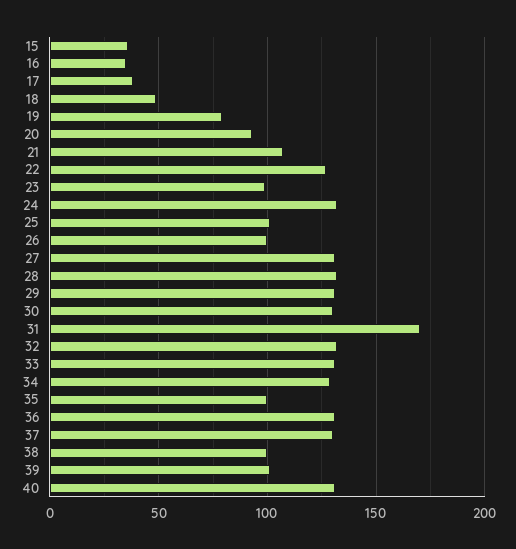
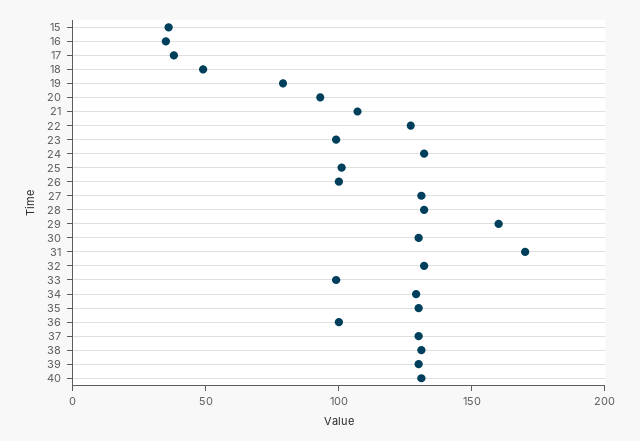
29: 130 -> 160
33: 130 -> 100
35: 100 -> 130
36: 130 -> 100
38: 100 -> 130
39: 100 -> 130

